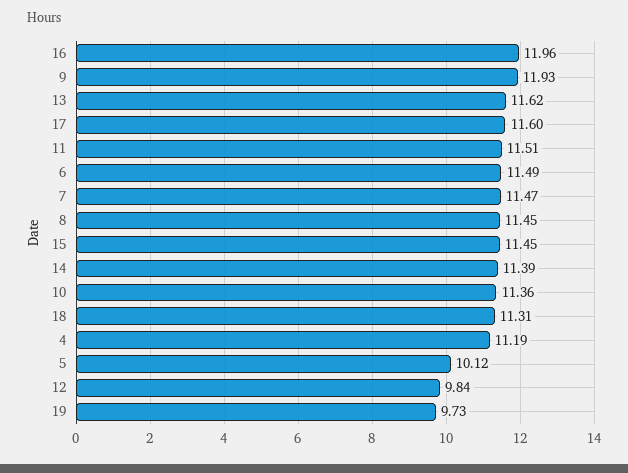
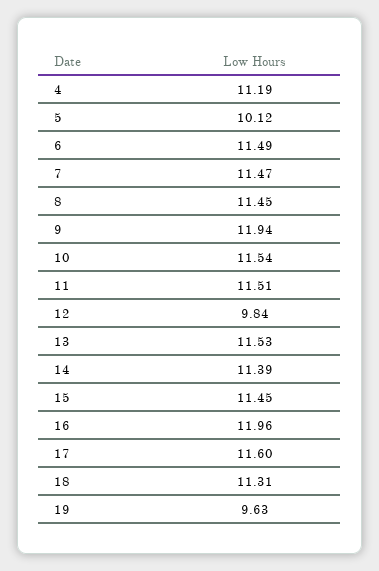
9: 11.93 -> 11.94
13: 11.62 -> 11.53
10: 11.36 -> 11.54
19: 9.73 -> 9.63

